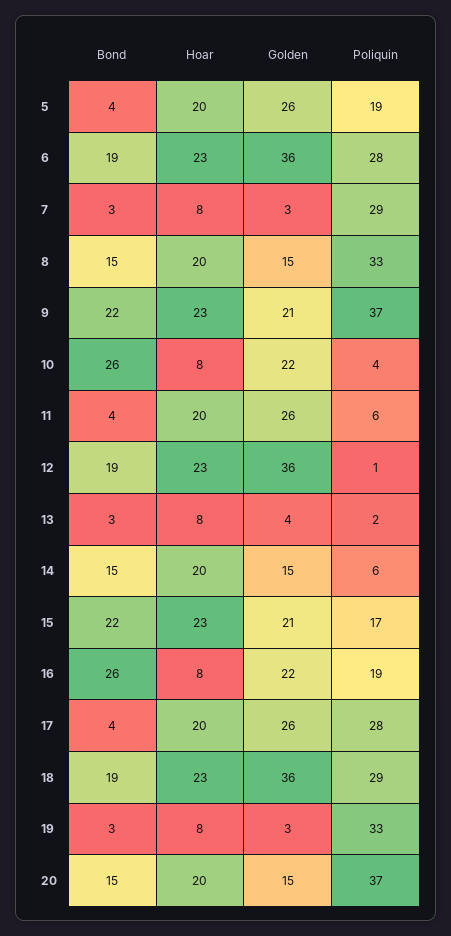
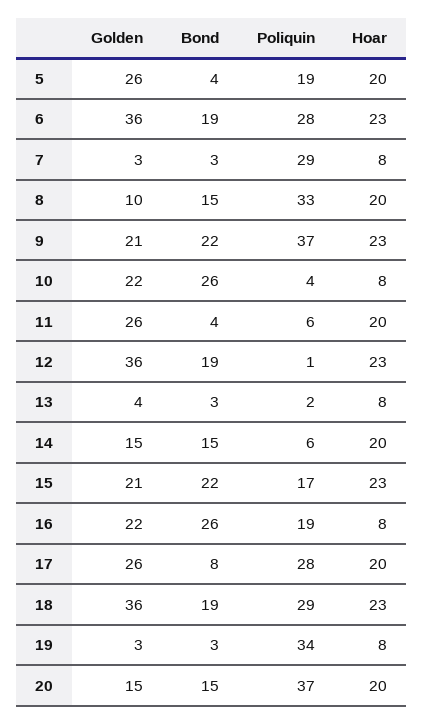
Golden, 8: 15 -> 10
Bond, 17: 4 -> 8
Poliquin, 19: 33 -> 34

